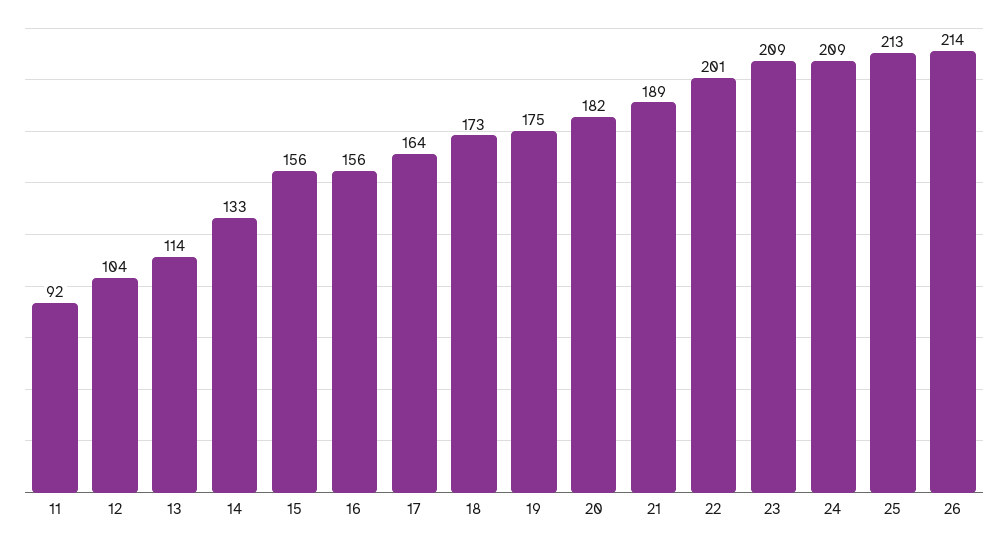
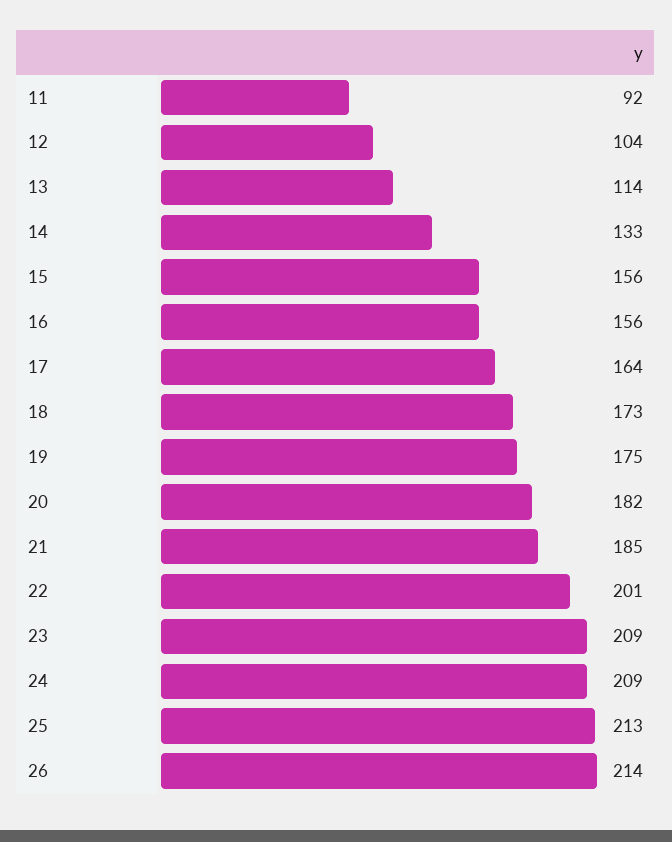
21: 189 -> 185

